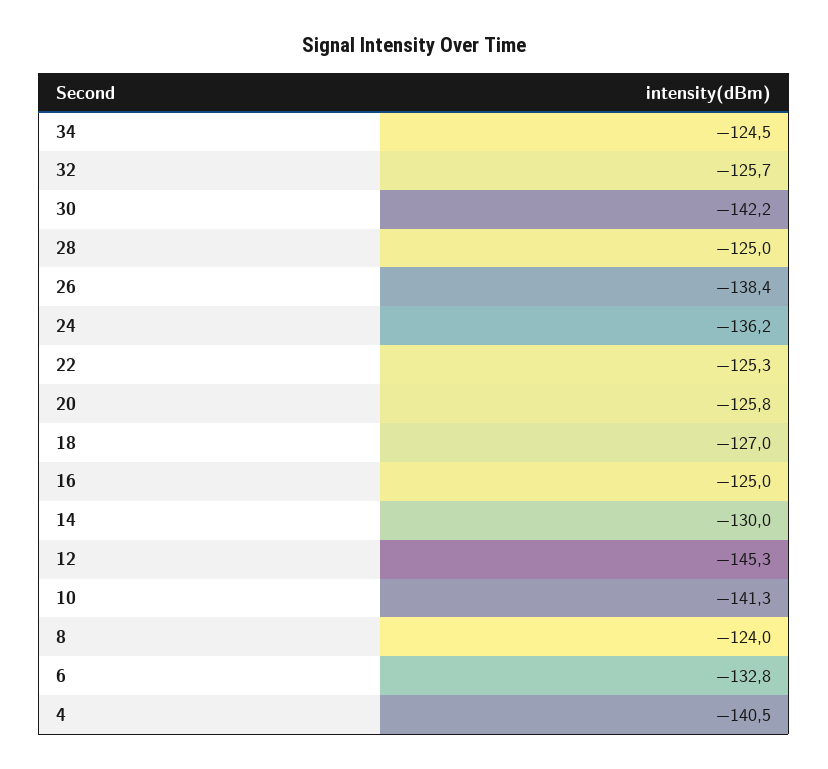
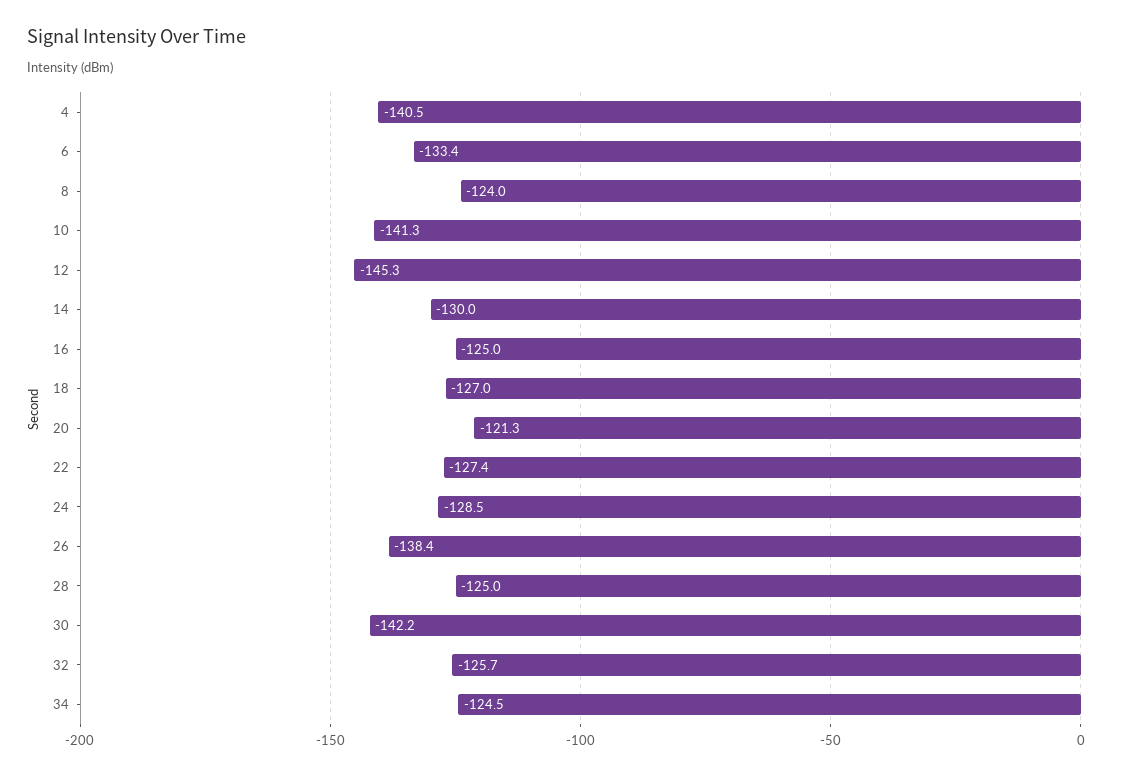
24: -136.2 -> -128.5
22: -125.3 -> -127.4
20: -125.8 -> -121.3
6: -132.8 -> -133.4

